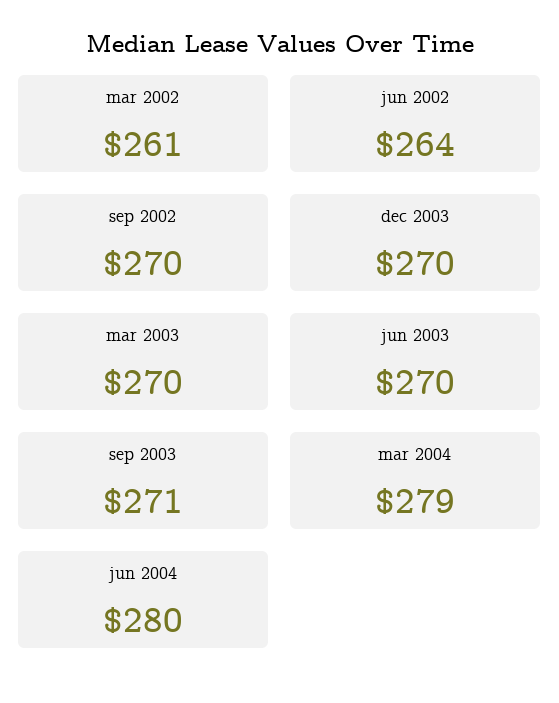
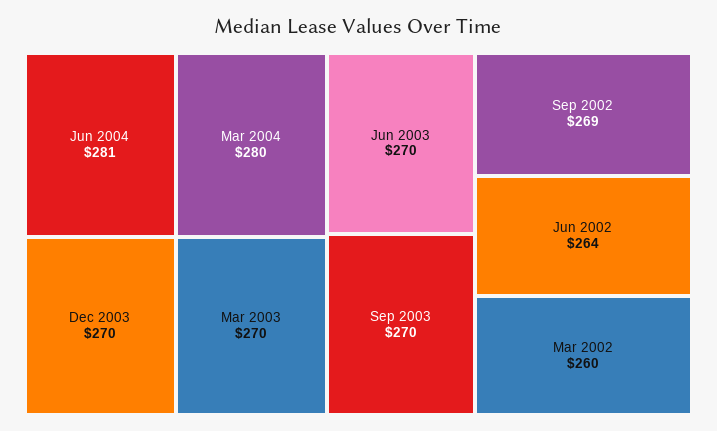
mar 2002: 261 -> 260
sep 2002: 270 -> 269
sep 2003: 271 -> 270
mar 2004: 279 -> 280
jun 2004: 280 -> 281

